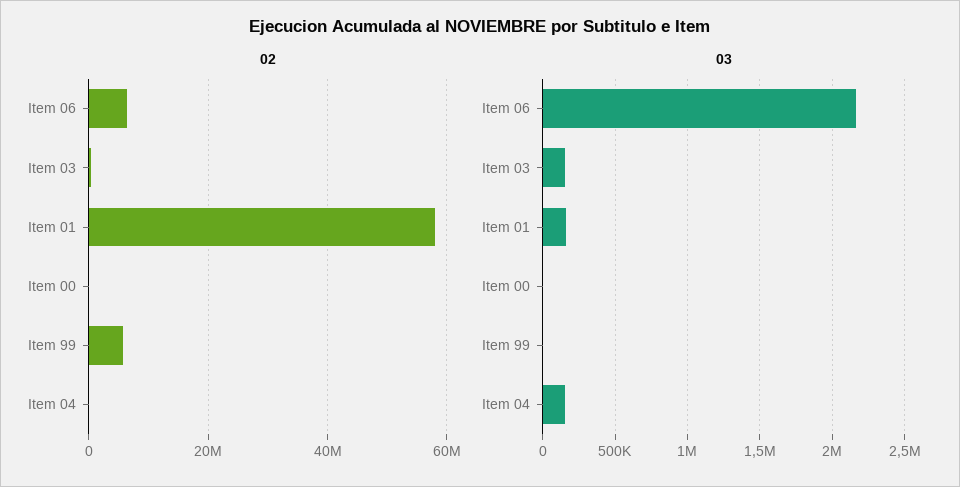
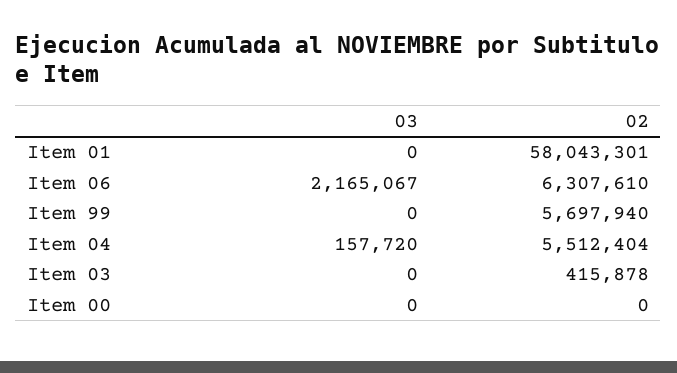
02, Item 04: 0 -> 5512404
03, Item 03: 150000 -> 0
03, Item 01: 150000 -> 0

